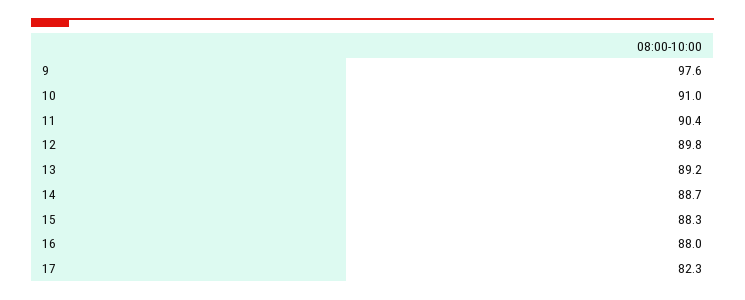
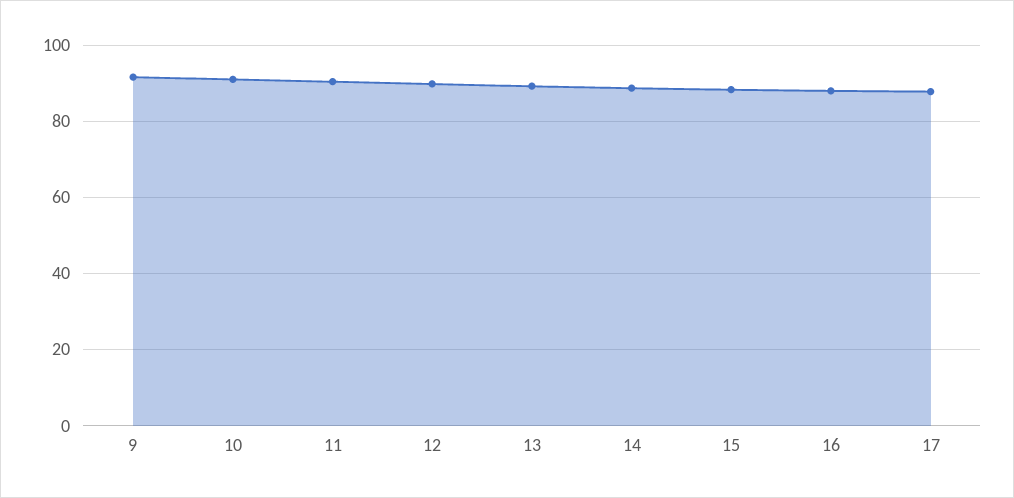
9: 97.6 -> 92
17: 82.3 -> 88

